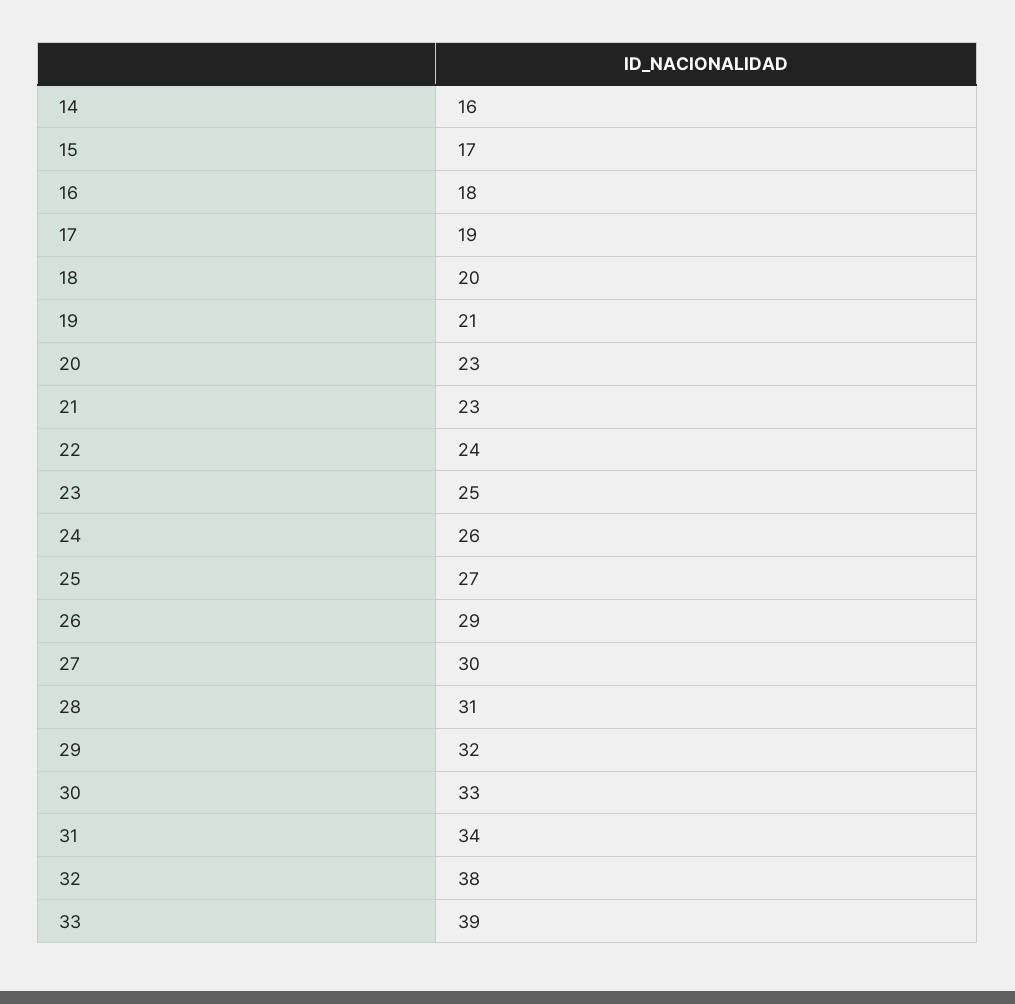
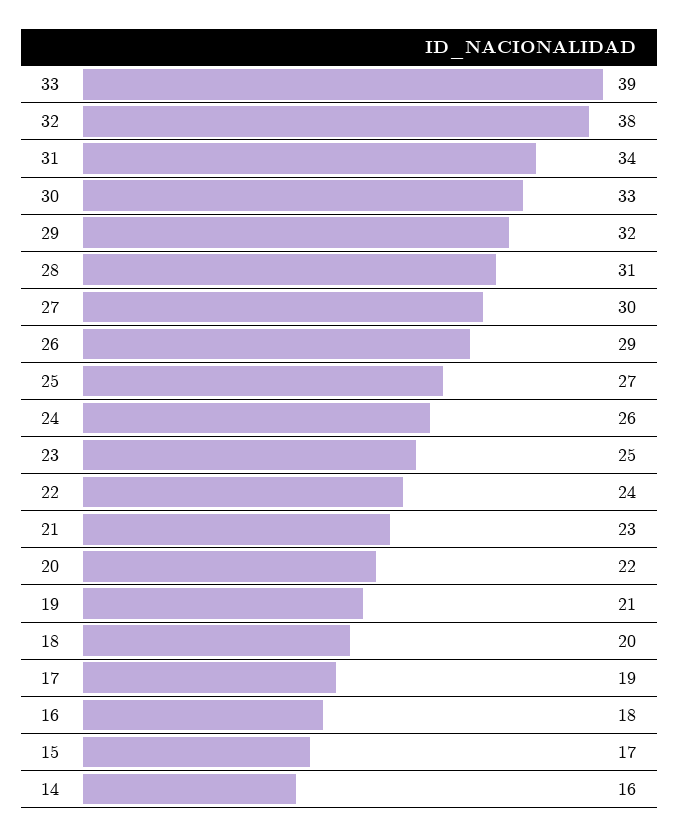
20: 23 -> 22

